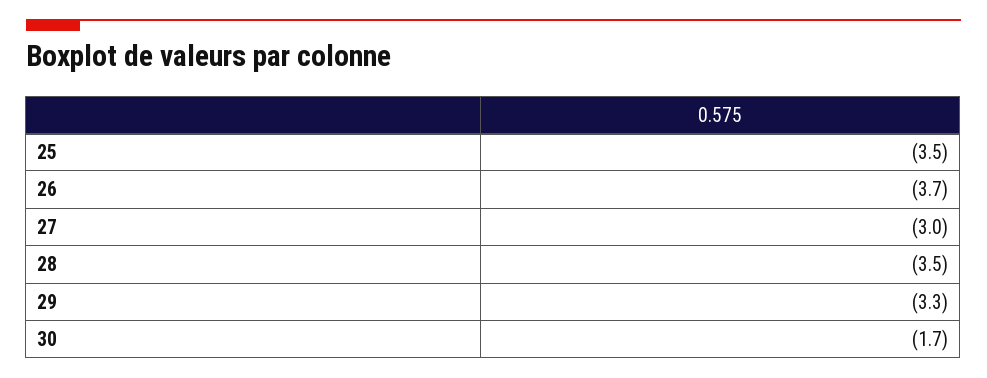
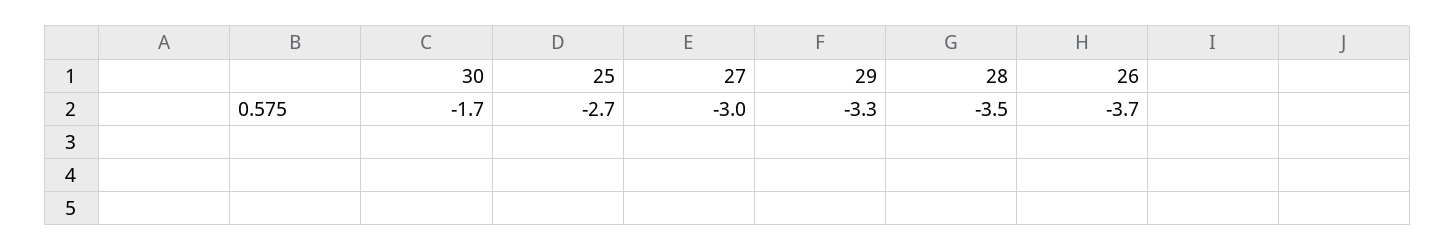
25: -3.5 -> -2.7

